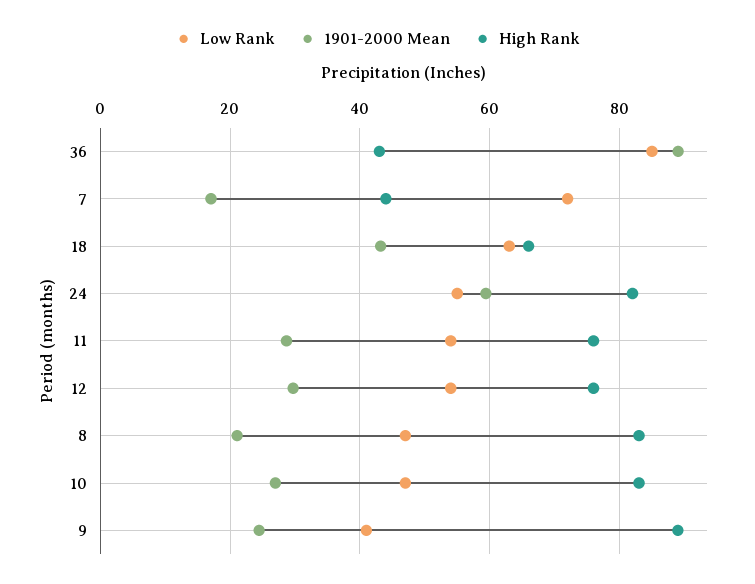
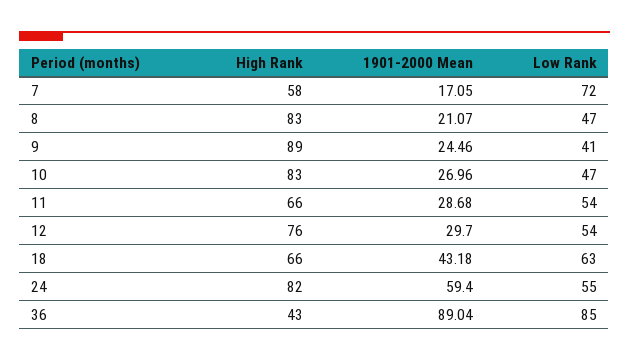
High Rank, 7: 44 -> 58
High Rank, 11: 76 -> 66

